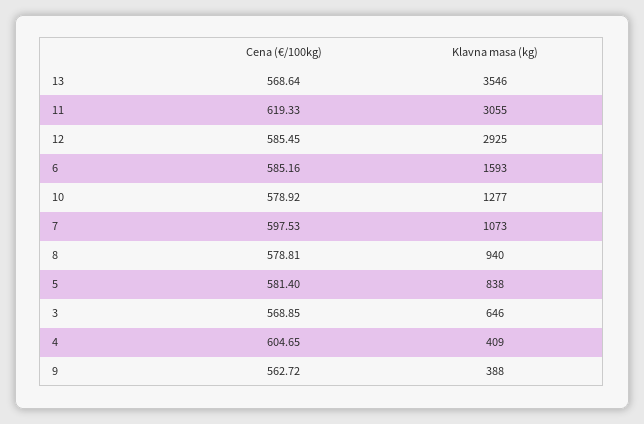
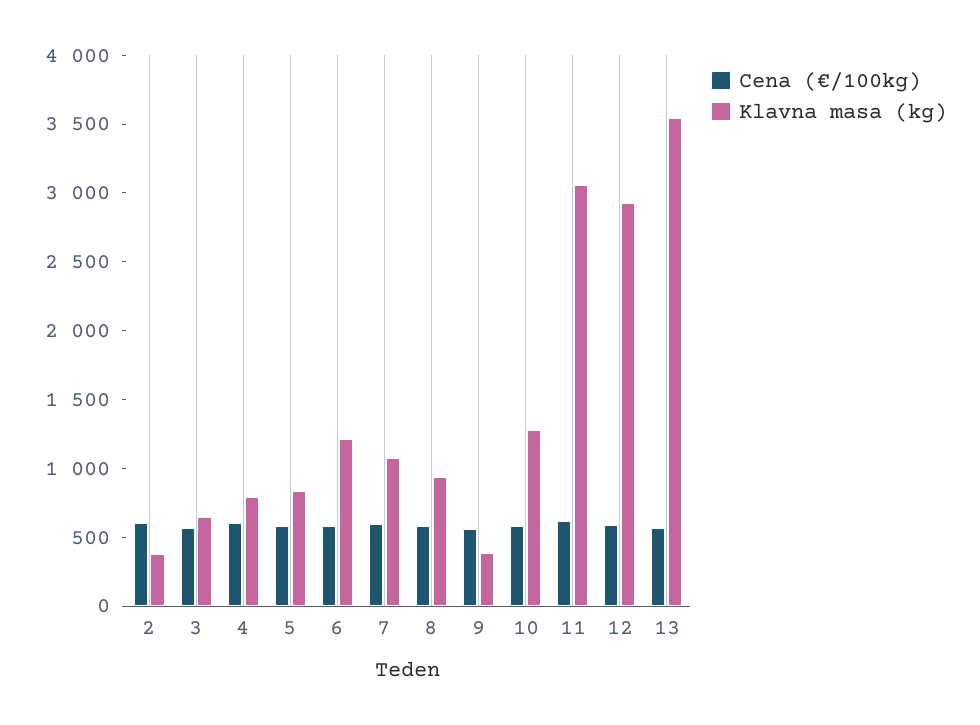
Klavna masa (kg), 6: 1593 -> 1200
Klavna masa (kg), 4: 409 -> 800
Cena (€/100kg), 2: none -> 600
Klavna masa (kg), 2: none -> 400

